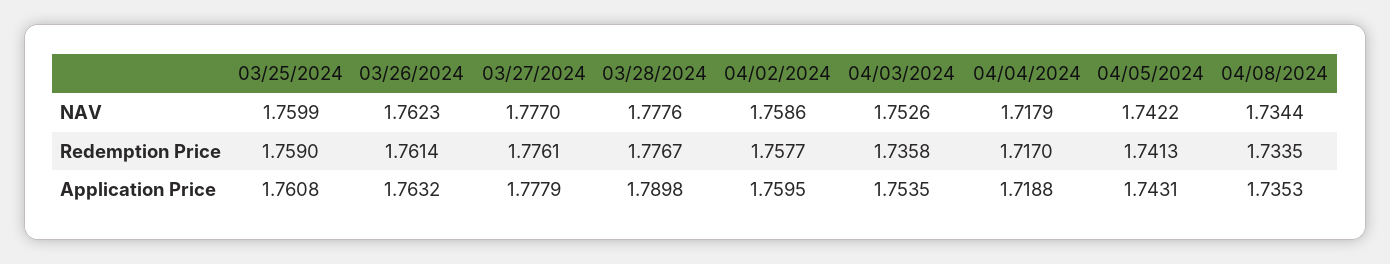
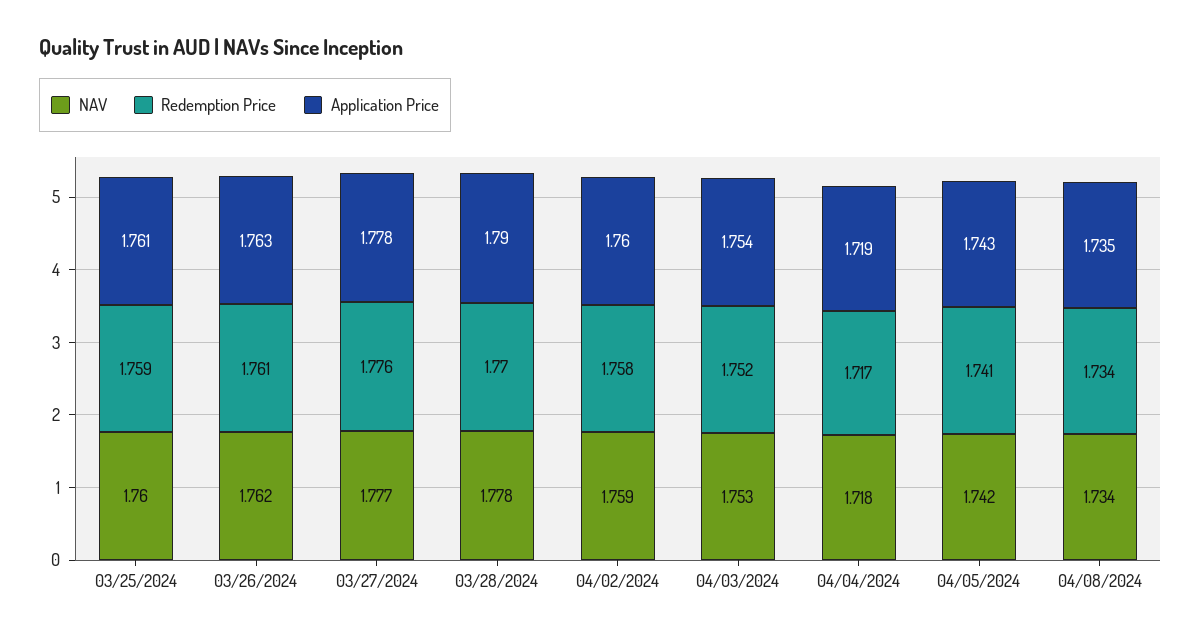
Redemption Price, 03/28/2024: 1.7767 -> 1.77
Redemption Price, 04/03/2024: 1.7358 -> 1.752

